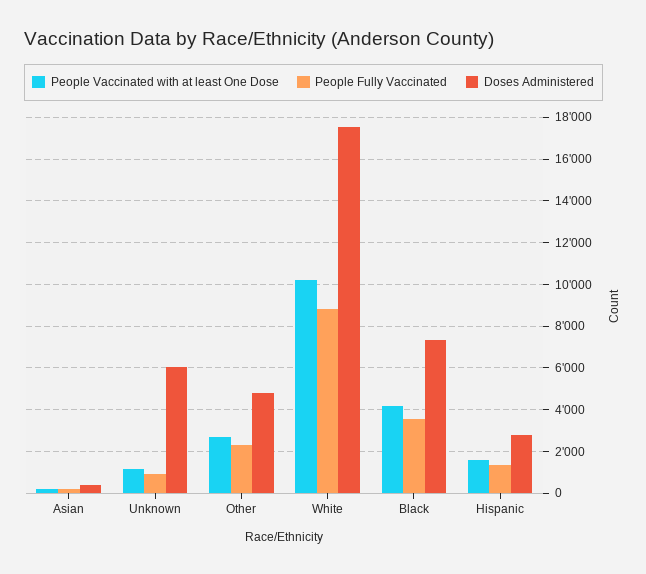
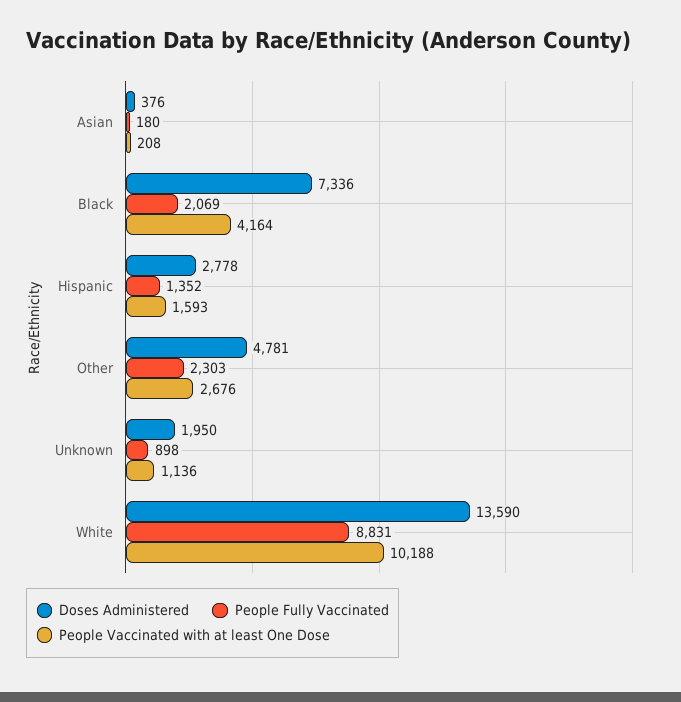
Doses Administered, Unknown: 6000 -> 1950
Doses Administered, White: 17500 -> 13590
People Fully Vaccinated, Black: 3500 -> 2069

